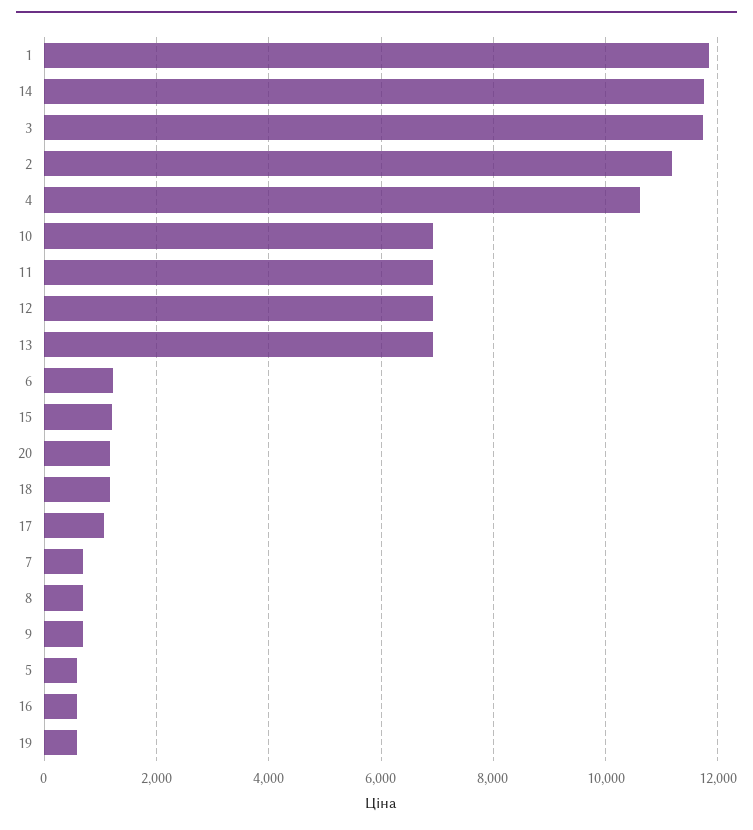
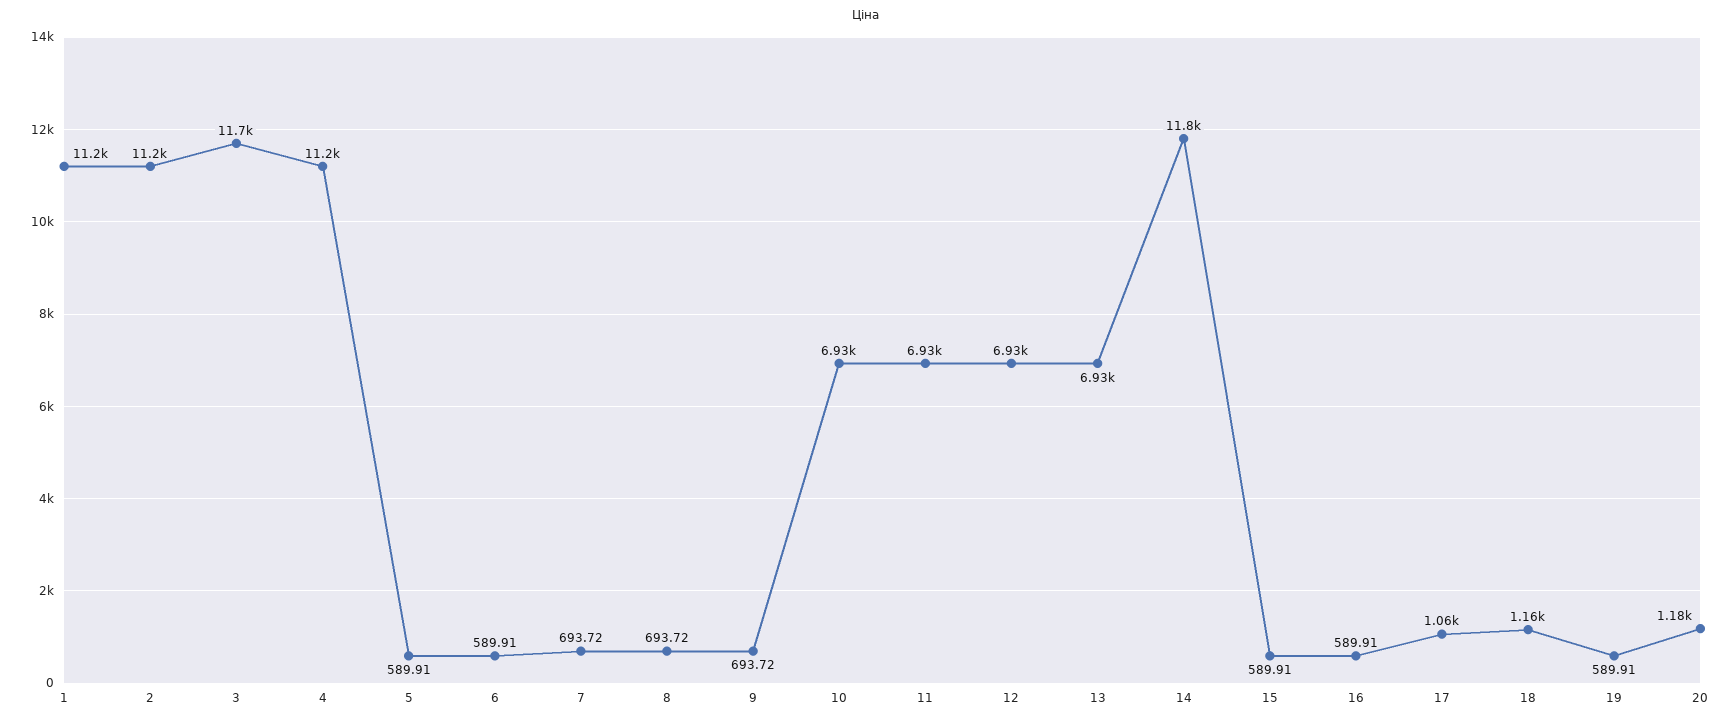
1: 11800 -> 11200
4: 10600 -> 11200
6: 1200 -> 589.91
15: 1200 -> 589.91

